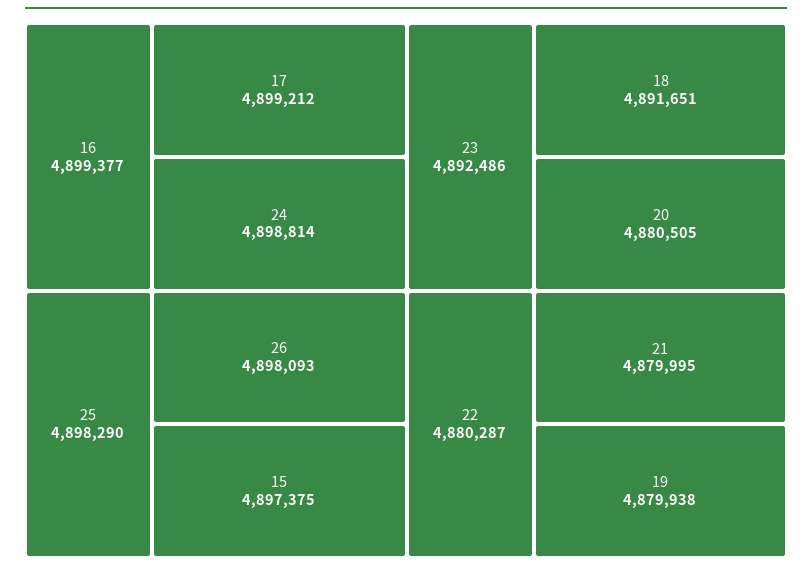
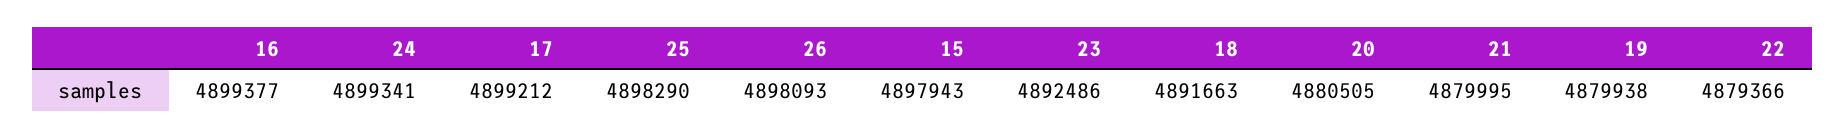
24: 4898814 -> 4899341
15: 4897375 -> 4897943
18: 4891651 -> 4891663
22: 4880287 -> 4879366

